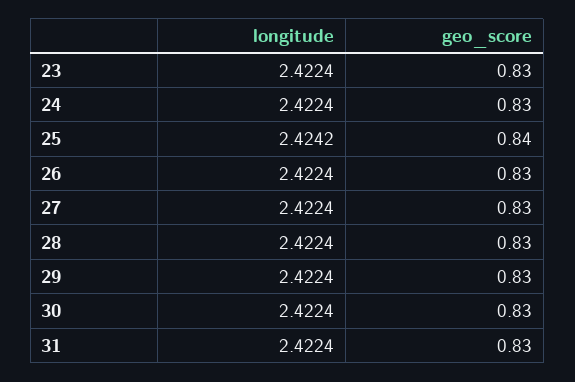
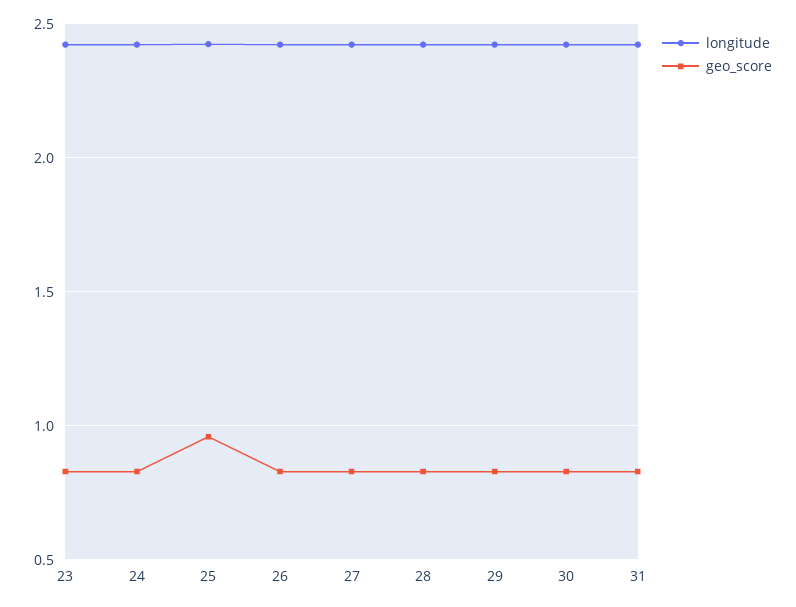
geo_score, 25: 0.84 -> 0.95

